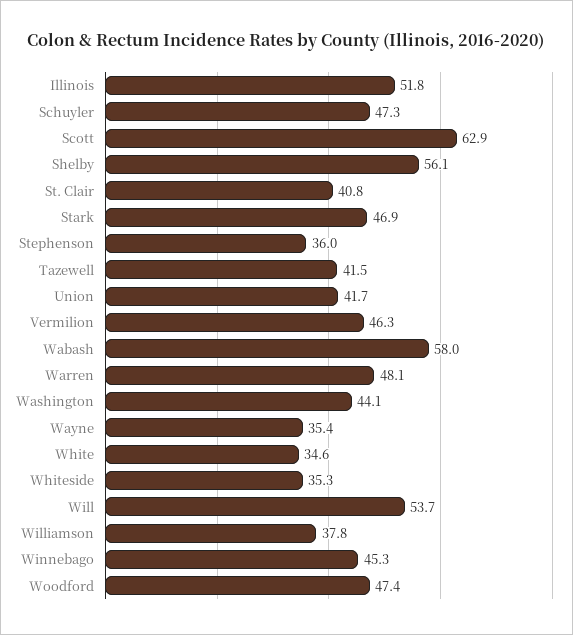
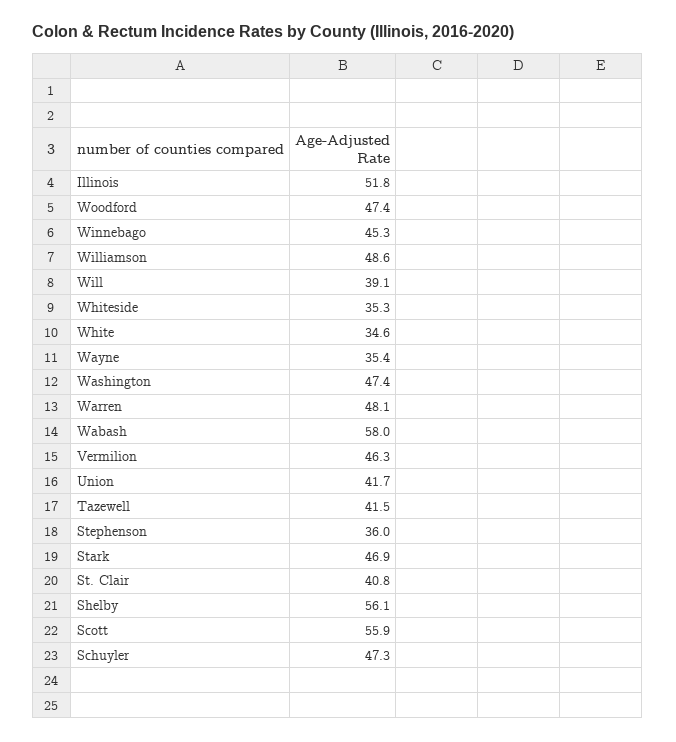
Scott: 62.9 -> 55.9
Washington: 44.1 -> 47.4
Will: 53.7 -> 39.1
Williamson: 37.8 -> 48.6

